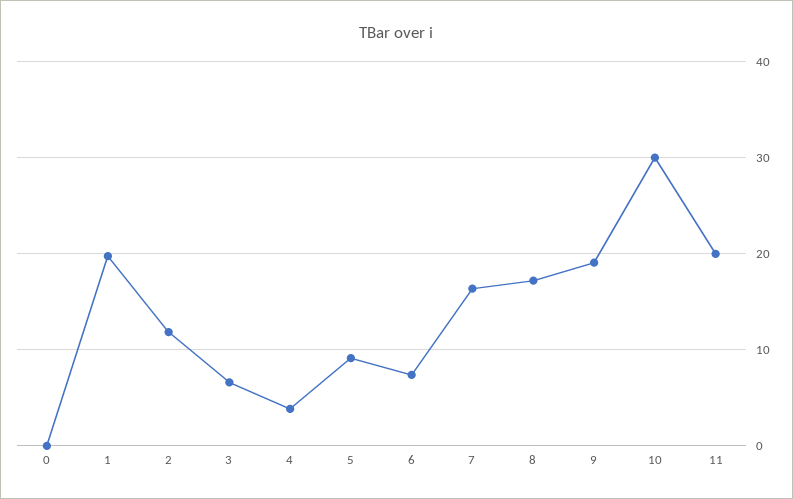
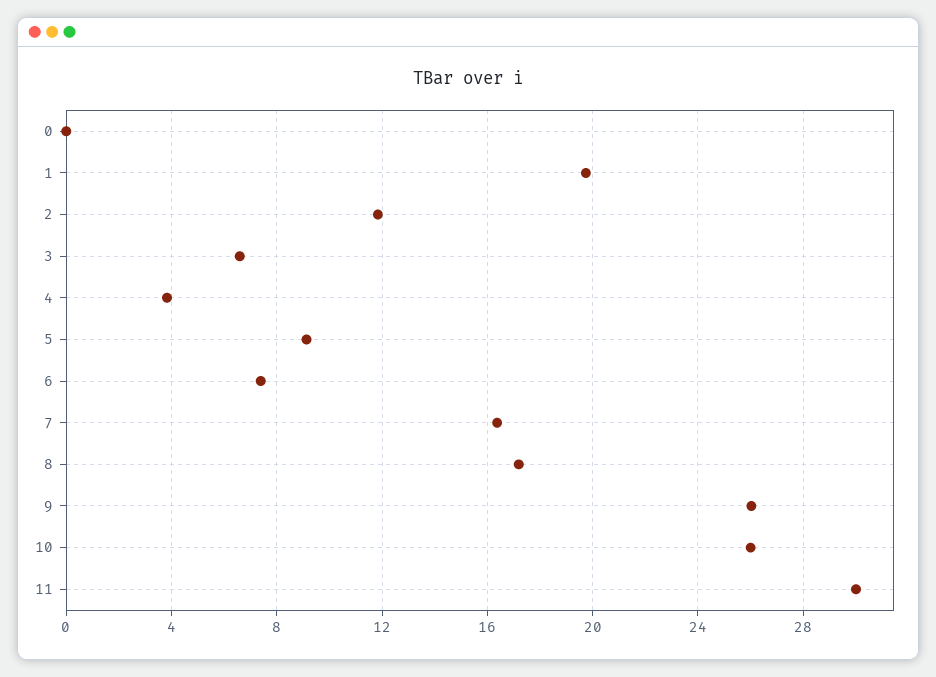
9: 19 -> 26
10: 30 -> 26
11: 20 -> 30

